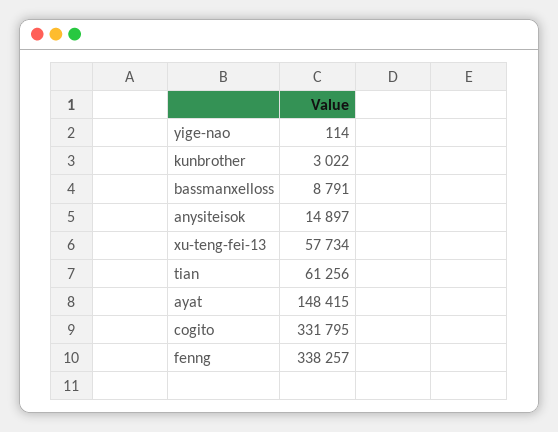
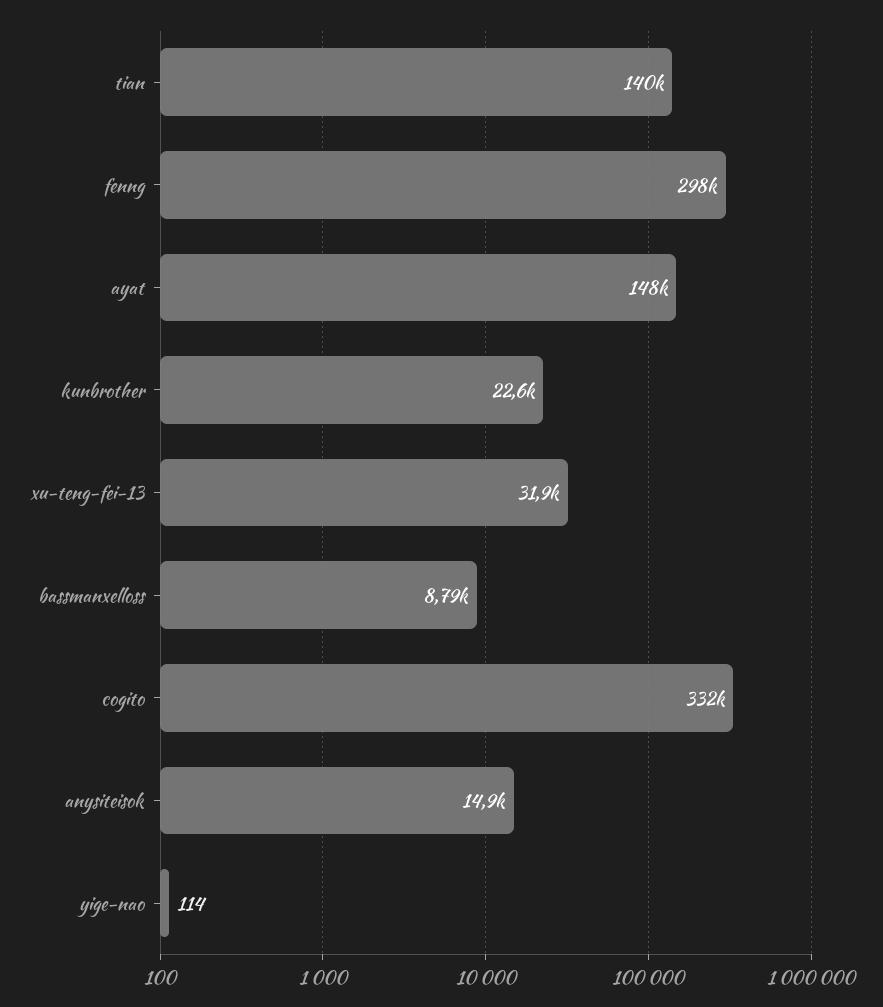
kunbrother: 3022 -> 22600
xu-teng-fei-13: 57734 -> 31900
tian: 61256 -> 140000
fenng: 338257 -> 298000

